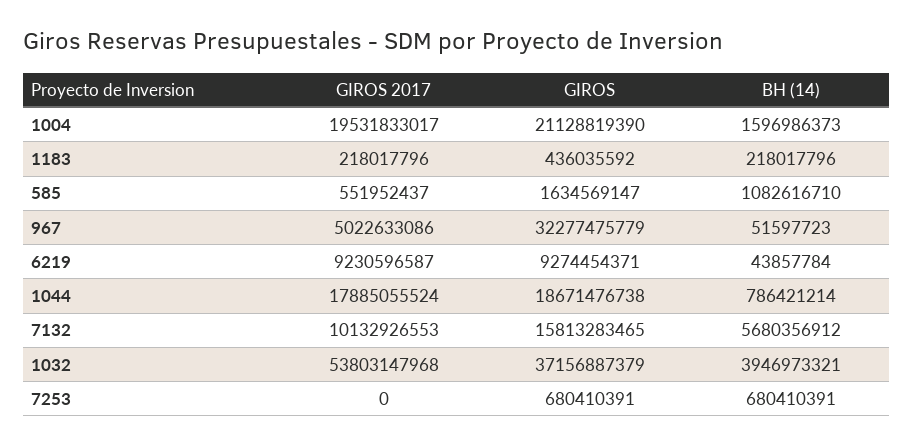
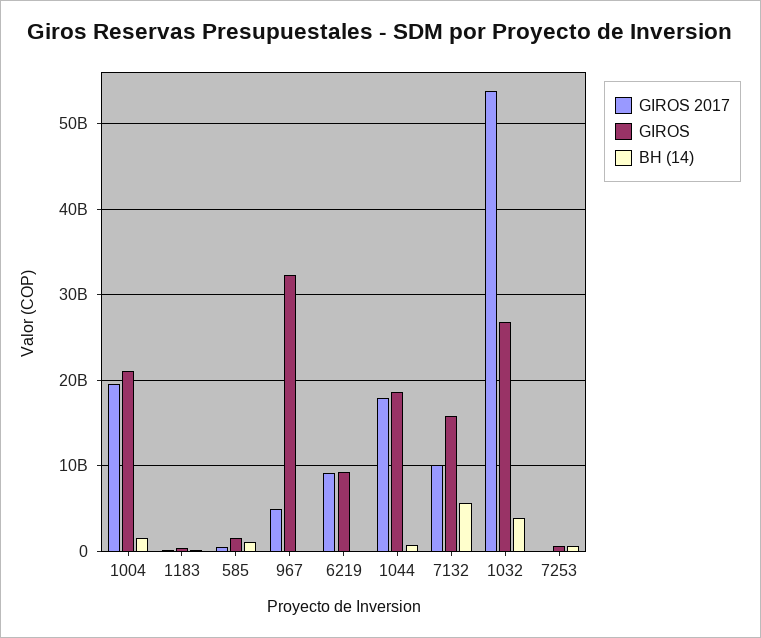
GIROS, 1032: 37156887379 -> 27000000000

